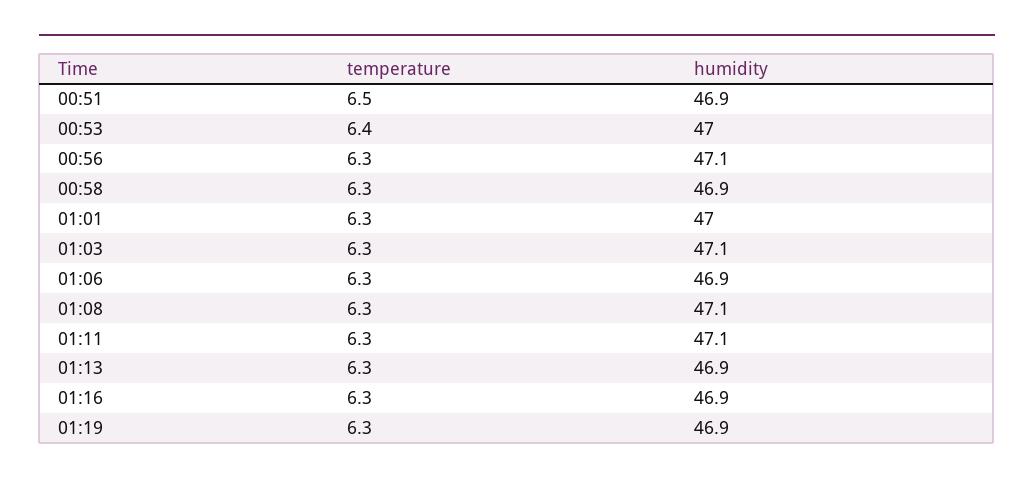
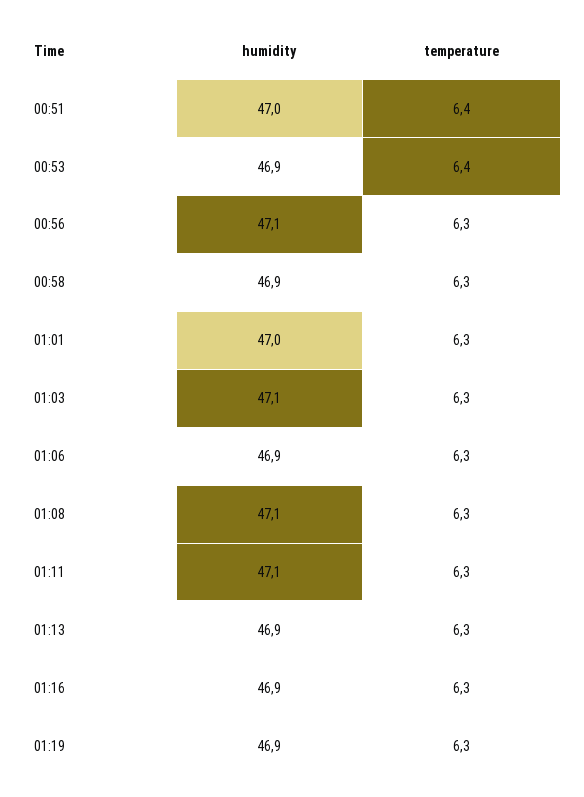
temperature, 00:51: 6.5 -> 6.4
humidity, 00:51: 46.9 -> 47
humidity, 00:53: 47 -> 46.9

